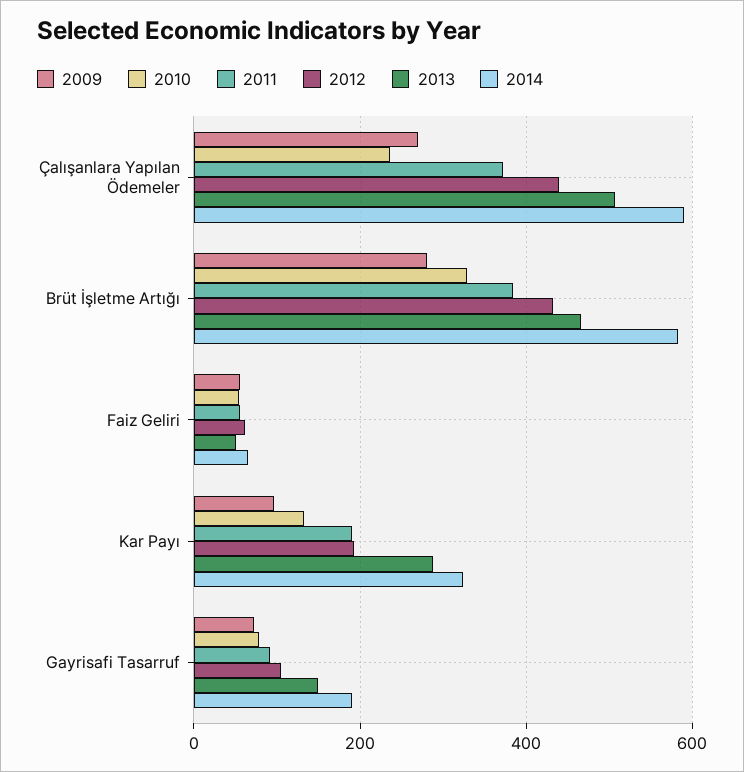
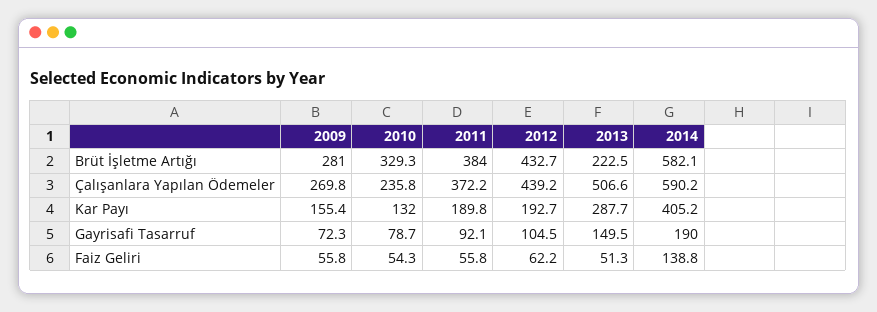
2013, Brüt İşletme Artığı: 460 -> 222.5
2014, Faiz Geliri: 60 -> 138.8
2009, Kar Payı: 100 -> 155.4
2014, Kar Payı: 320 -> 405.2

